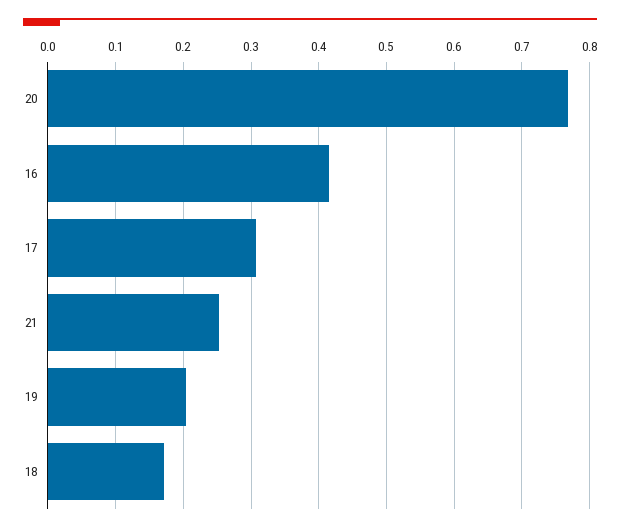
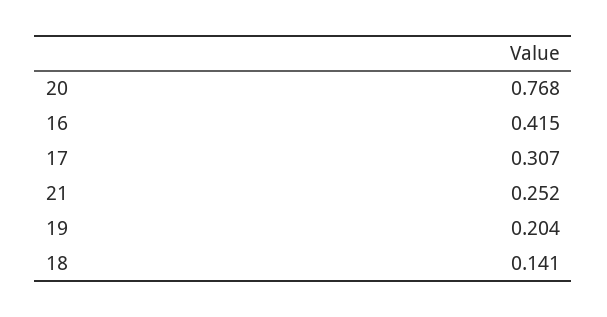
18: 0.17 -> 0.141

